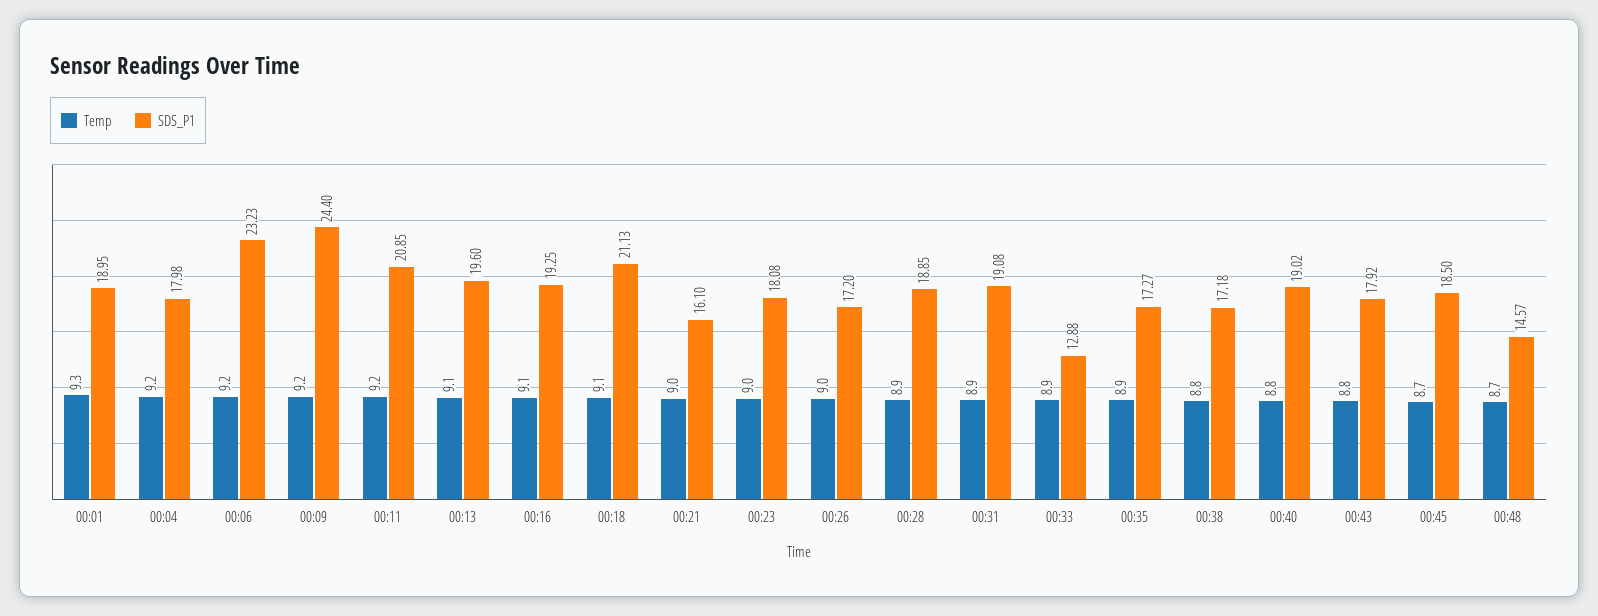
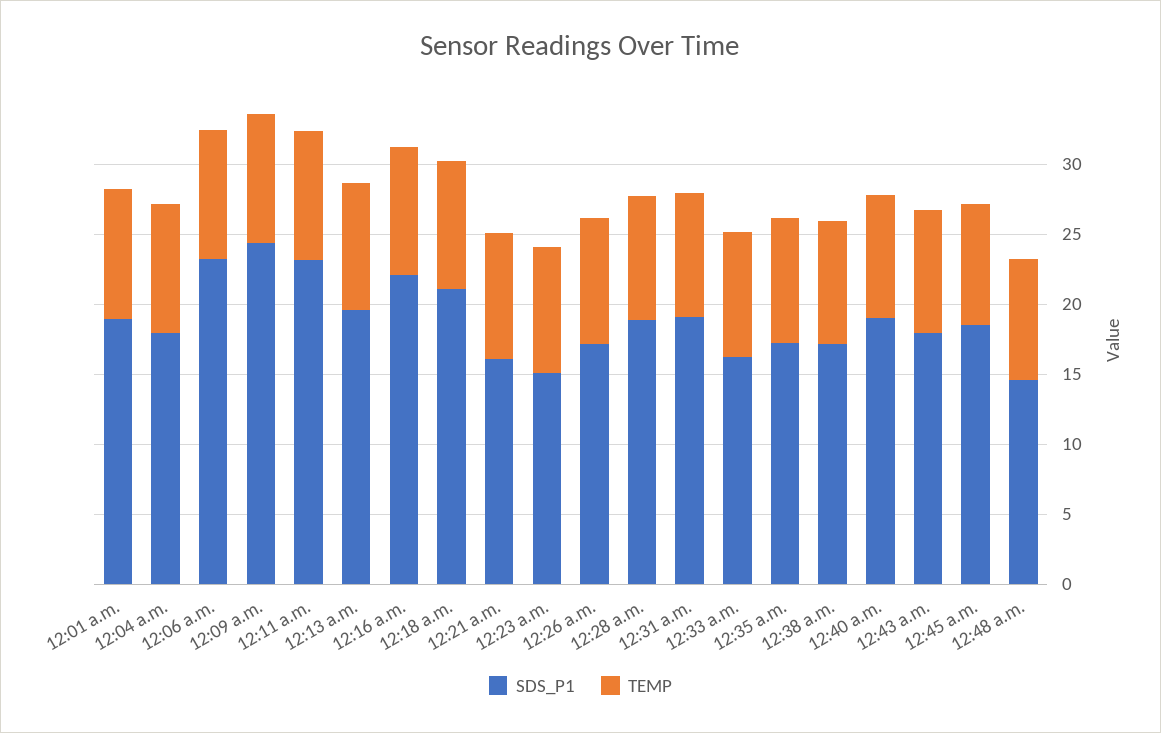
SDS_P1, 00:11: 20.85 -> 23
SDS_P1, 00:16: 19.25 -> 22
SDS_P1, 00:23: 18.08 -> 15
SDS_P1, 00:33: 12.88 -> 16

